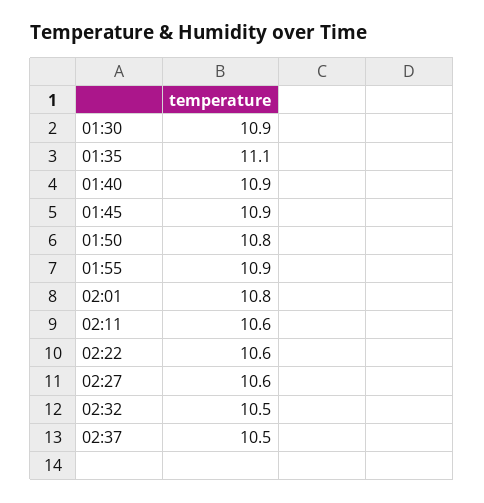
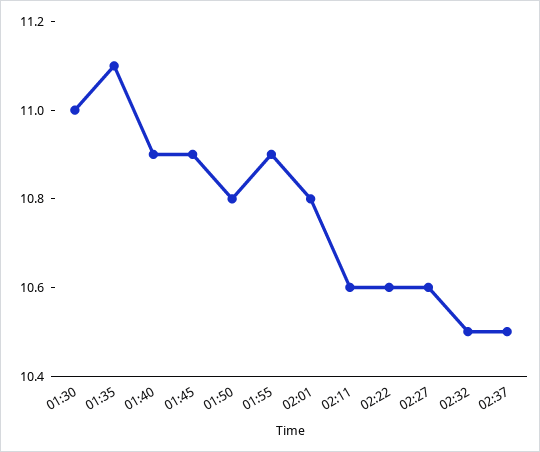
01:30: 10.9 -> 11

